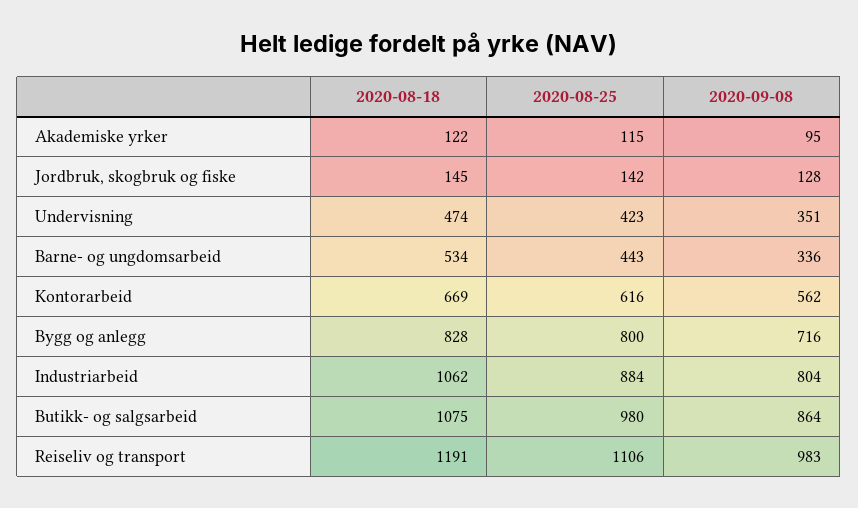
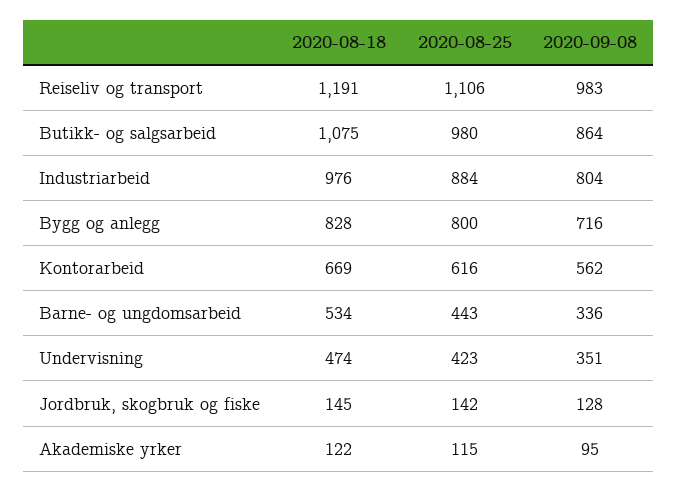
2020-08-18, Industriarbeid: 1062 -> 976

